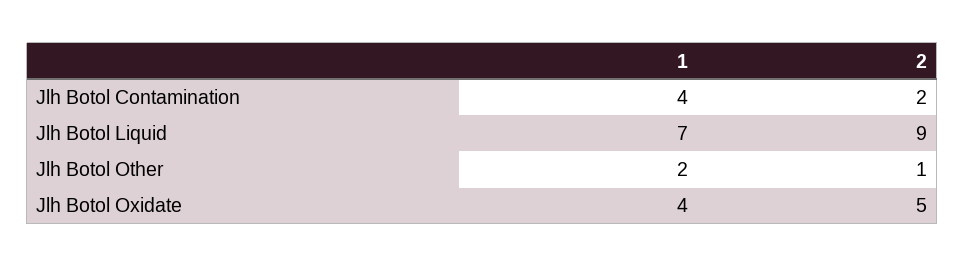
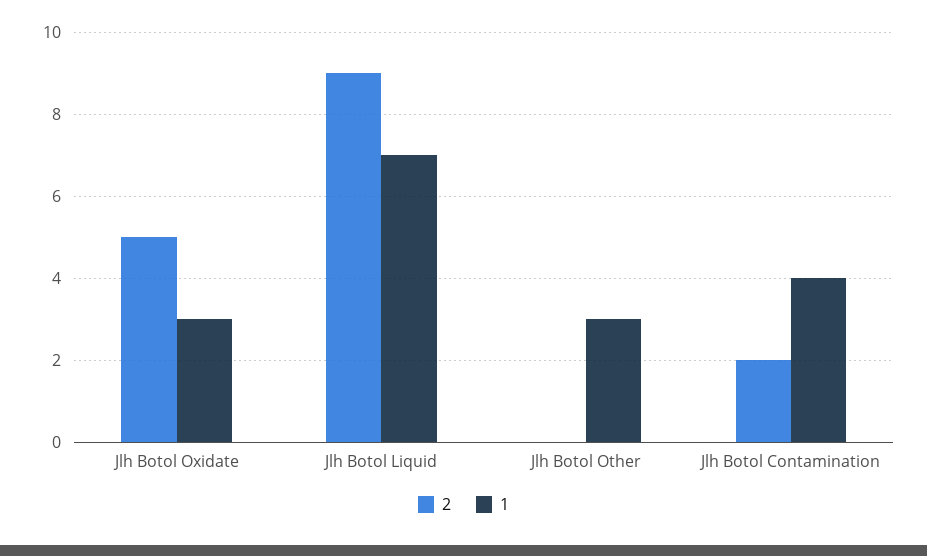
1, Jlh Botol Other: 2 -> 3
2, Jlh Botol Other: 1 -> 0
1, Jlh Botol Oxidate: 4 -> 3

